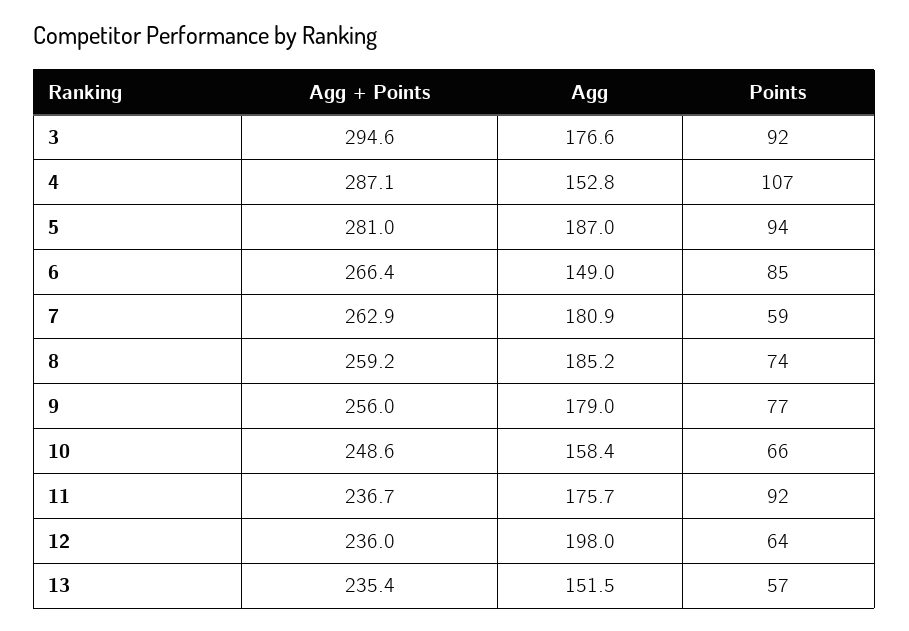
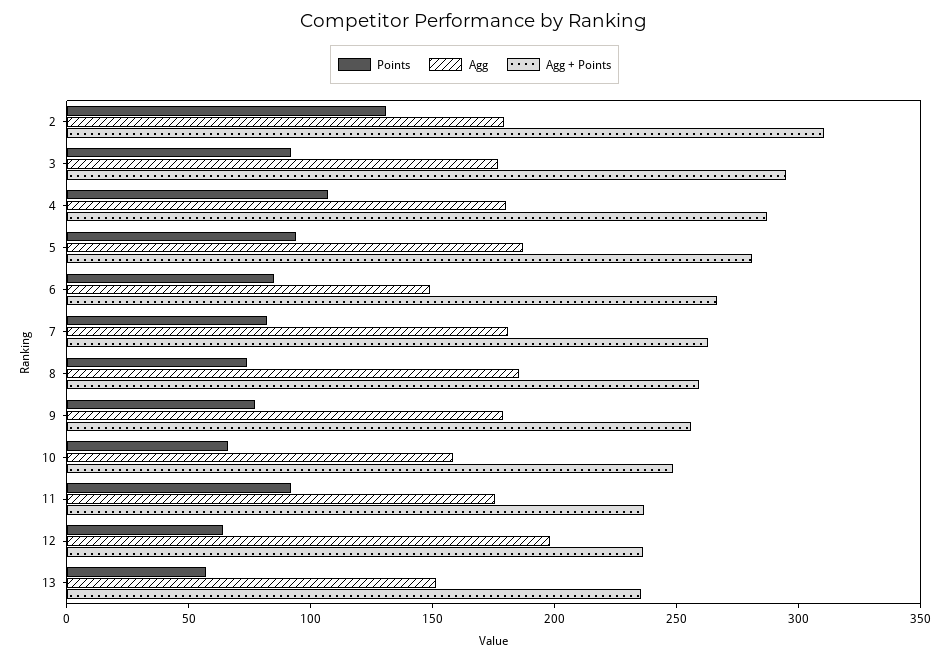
Agg, 4: 152.8 -> 180
Points, 7: 59 -> 80
Points, 2: none -> 130
Agg, 2: none -> 180
Agg + Points, 2: none -> 310

